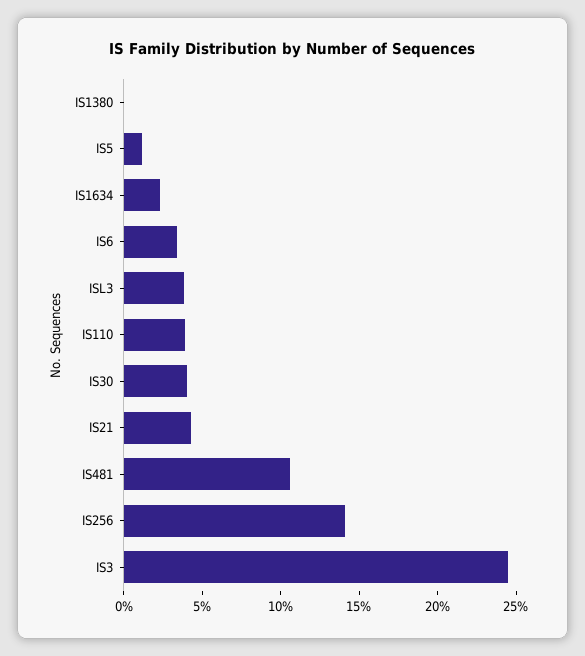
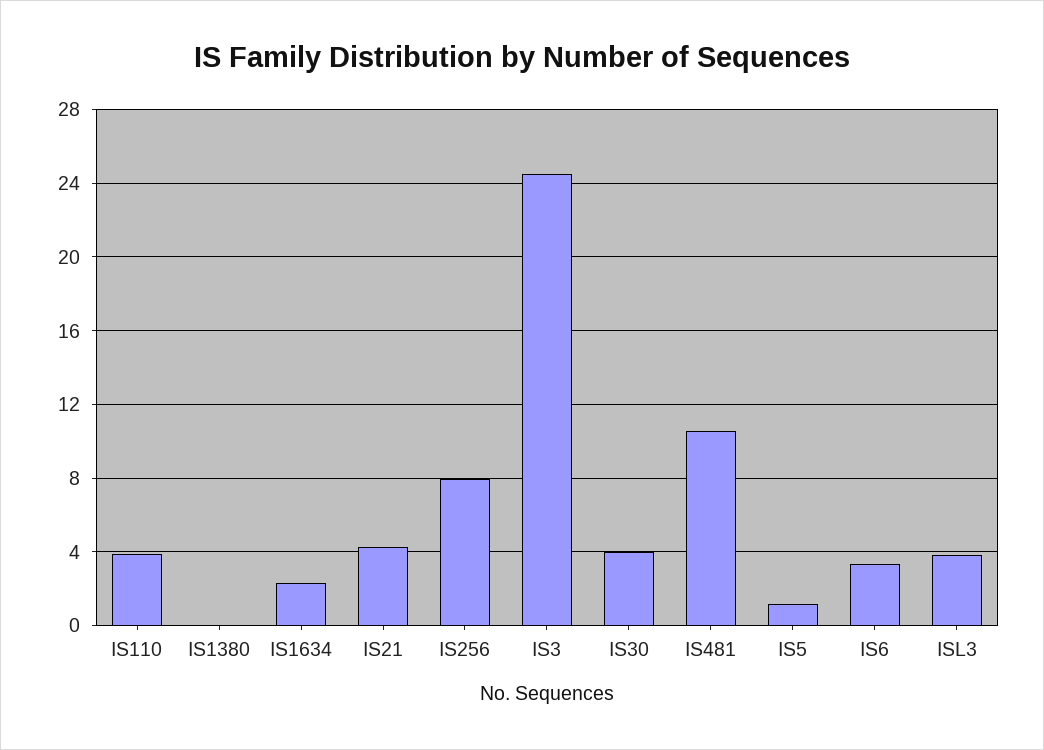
IS256: 14 -> 8

